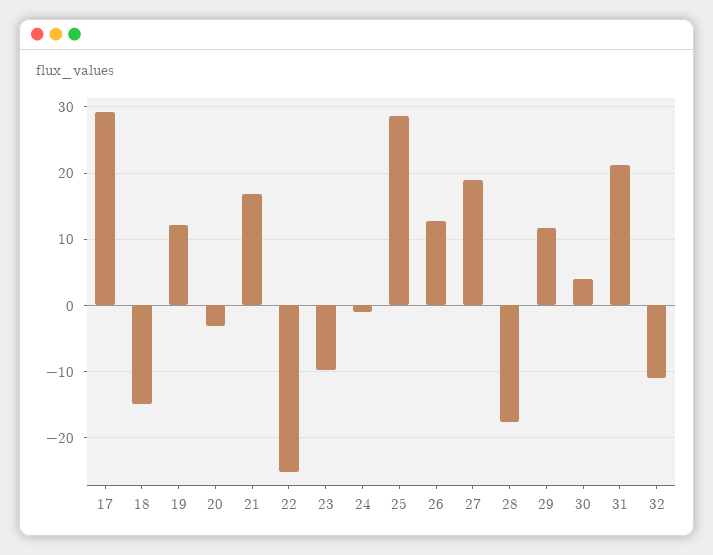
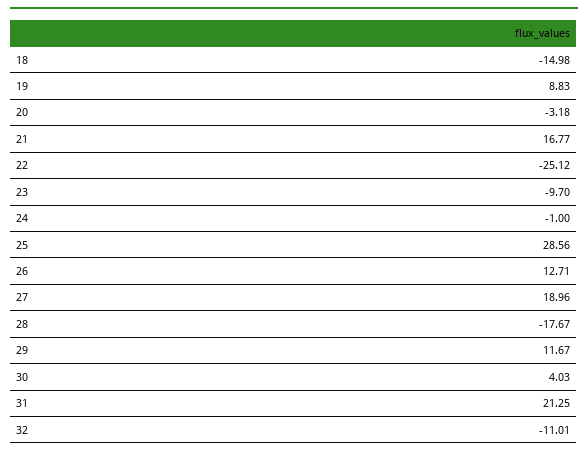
17: 29 -> none
19: 12 -> 8.83

